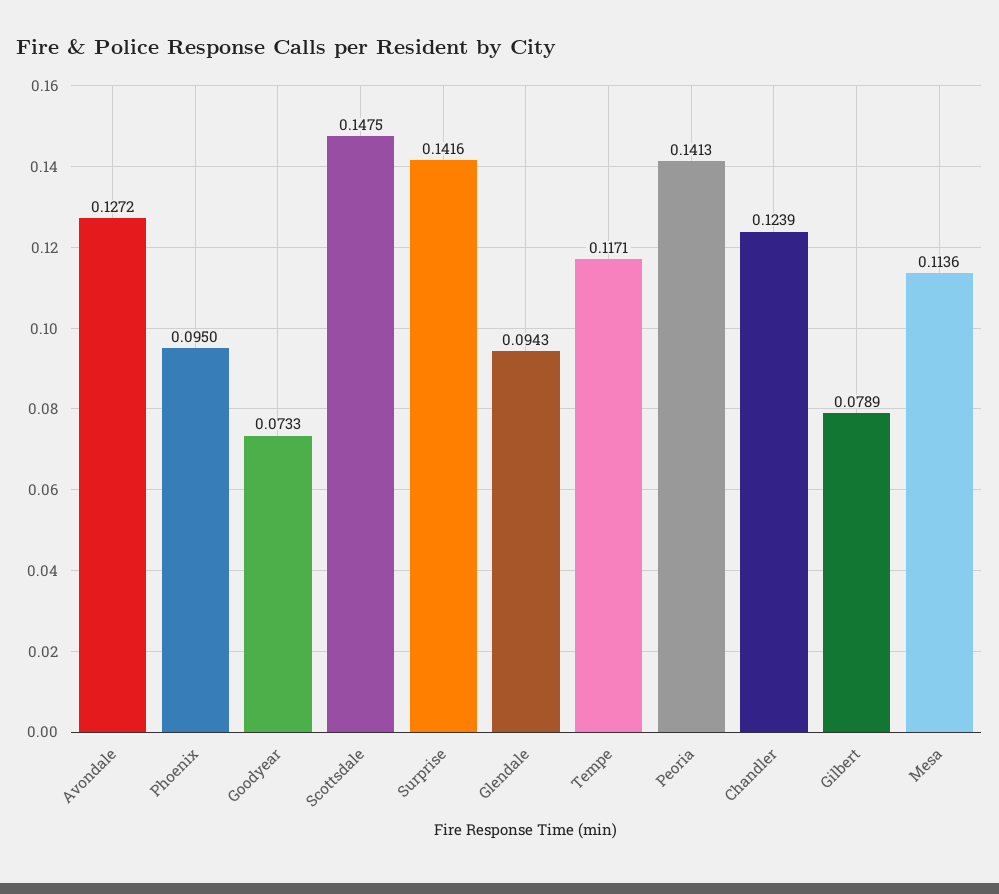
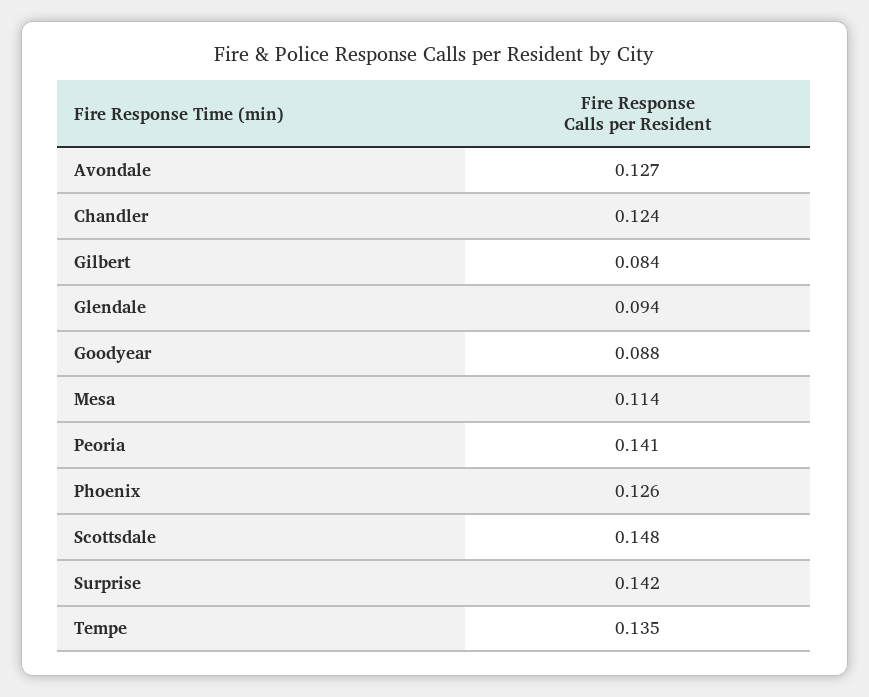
Phoenix: 0.095 -> 0.126
Goodyear: 0.0733 -> 0.088
Tempe: 0.1171 -> 0.135
Gilbert: 0.0789 -> 0.084

